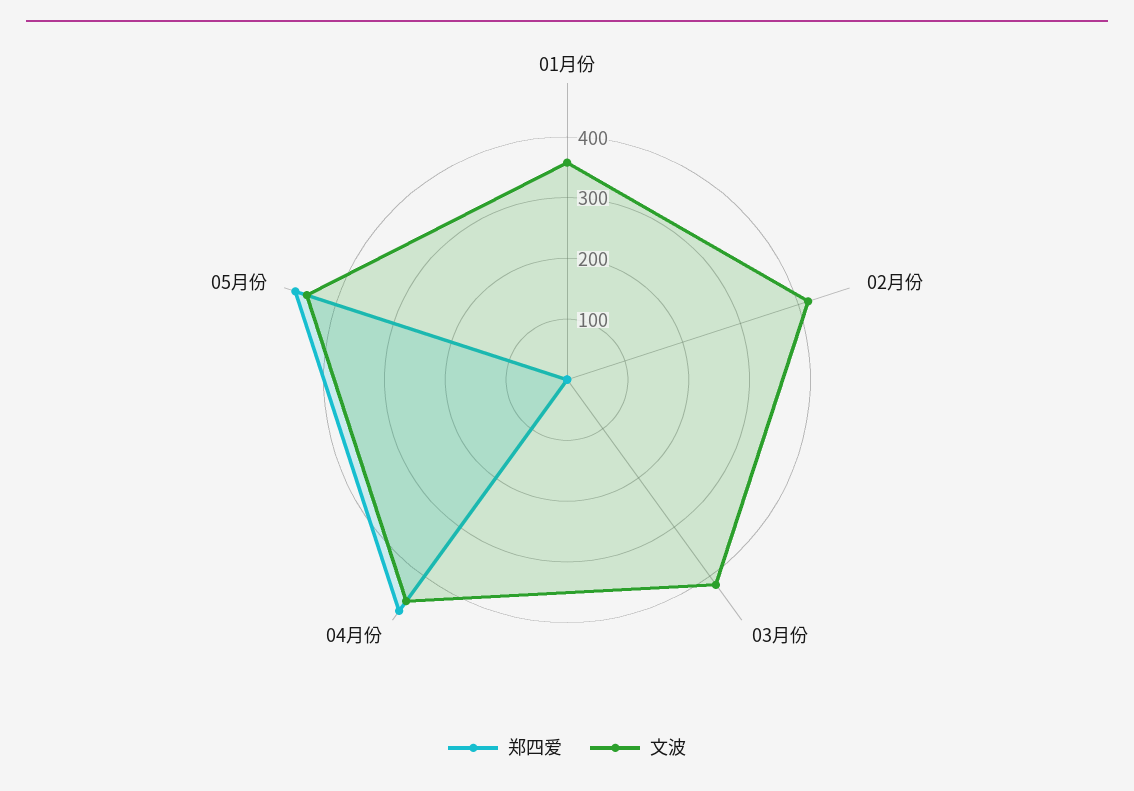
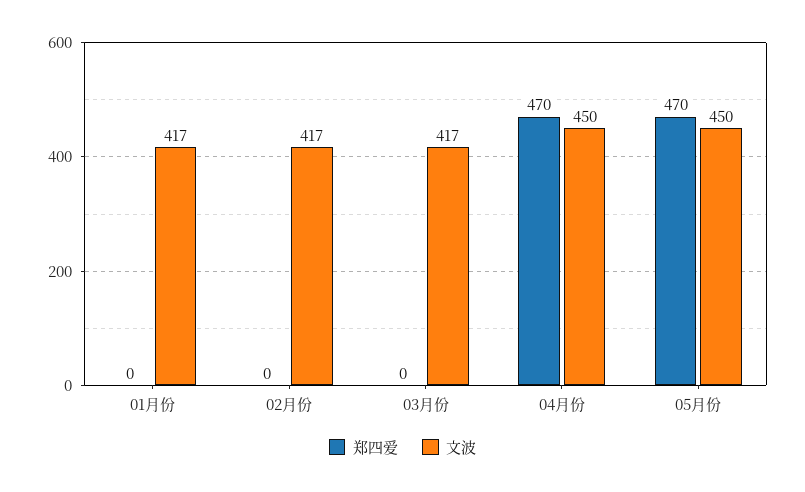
文波, 01月份: 360 -> 417

